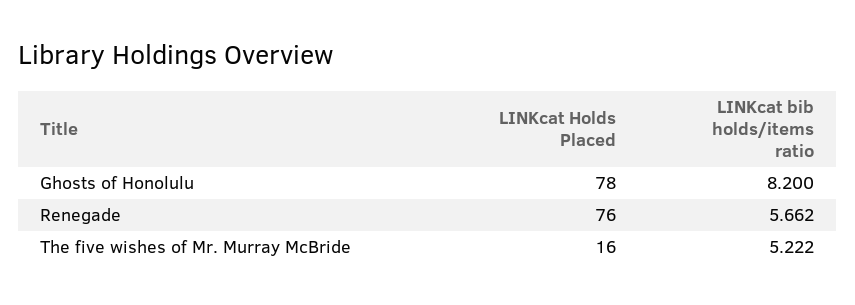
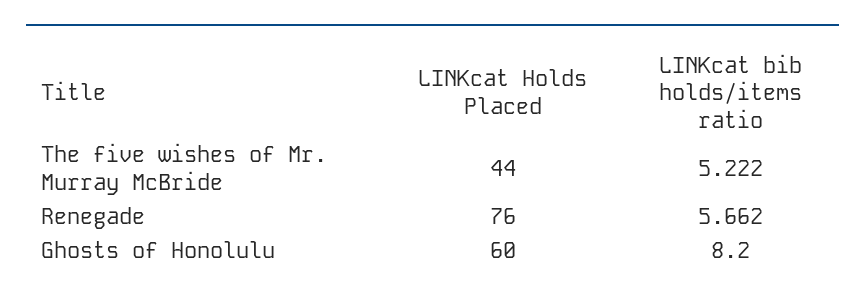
LINKcat Holds Placed, Ghosts of Honolulu: 78 -> 60
LINKcat Holds Placed, The five wishes of Mr. Murray McBride: 16 -> 44

